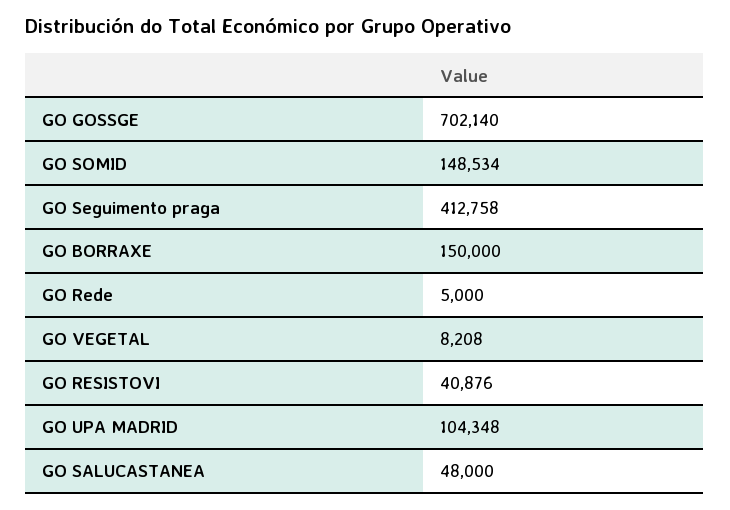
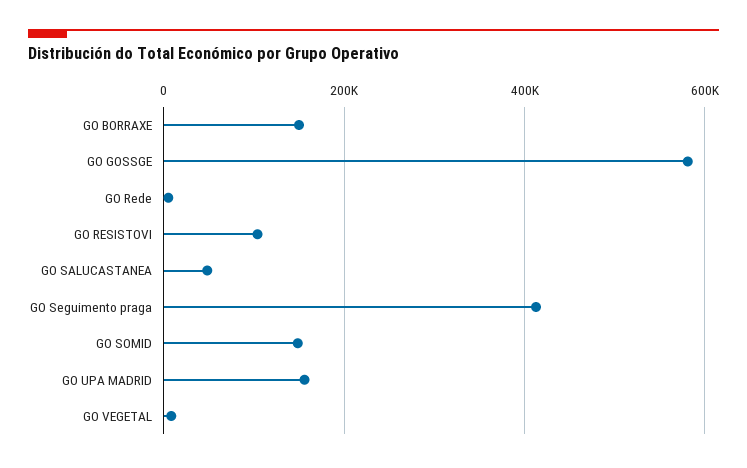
GO GOSSGE: 702140 -> 580000
GO RESISTOVI: 40876 -> 100000
GO UPA MADRID: 104348 -> 160000

